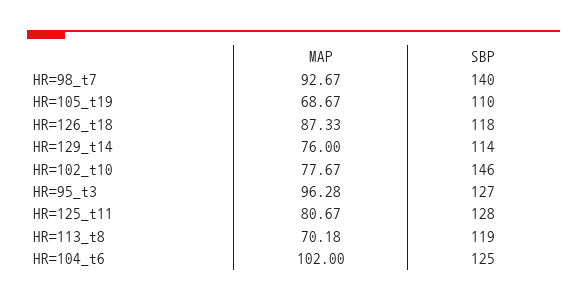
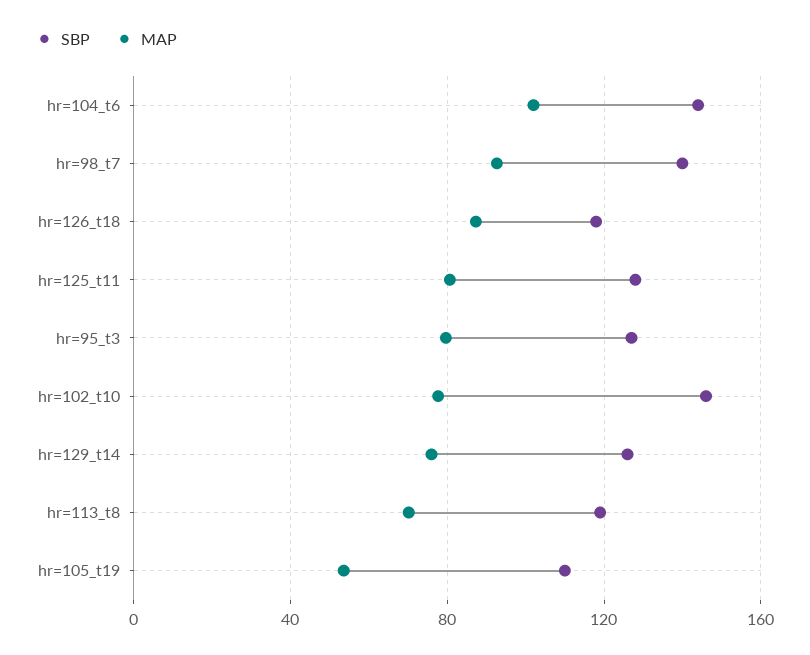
MAP, HR=105_t19: 68.67 -> 55
SBP, HR=129_t14: 114 -> 125
MAP, HR=95_t3: 96.28 -> 80
SBP, HR=104_t6: 125 -> 145

